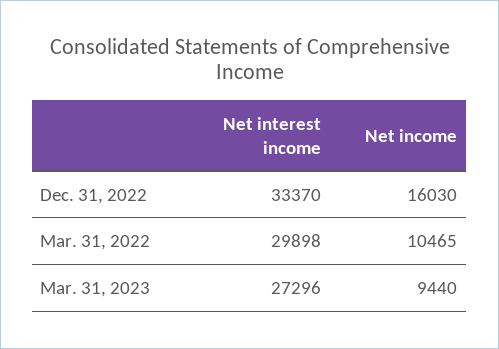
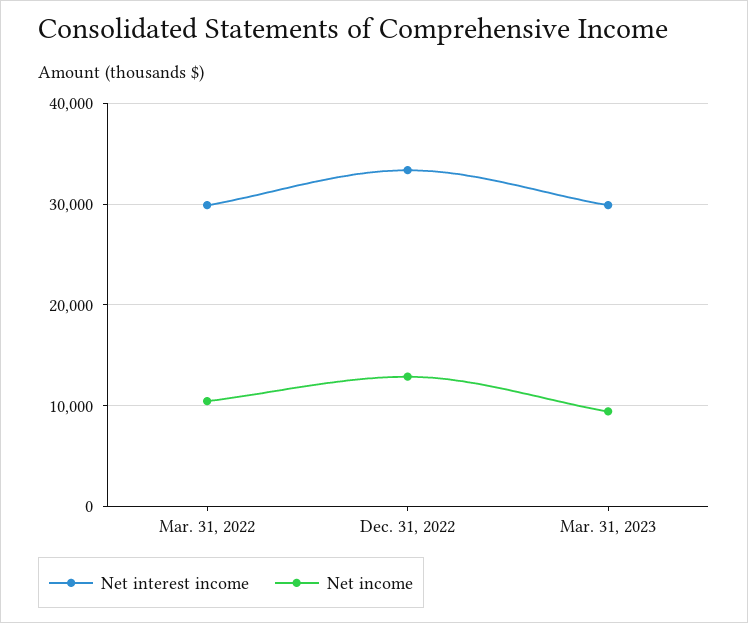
Net income, Dec. 31, 2022: 16030 -> 13000
Net interest income, Mar. 31, 2023: 27296 -> 30000

